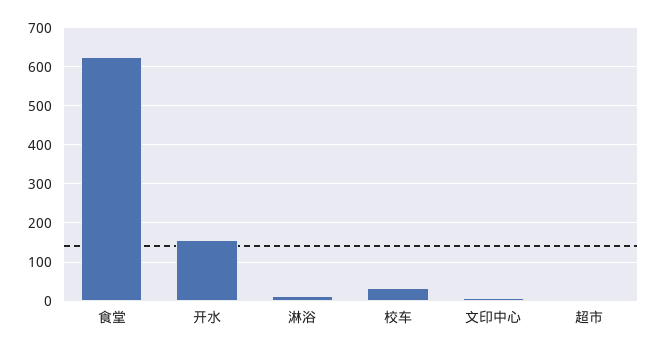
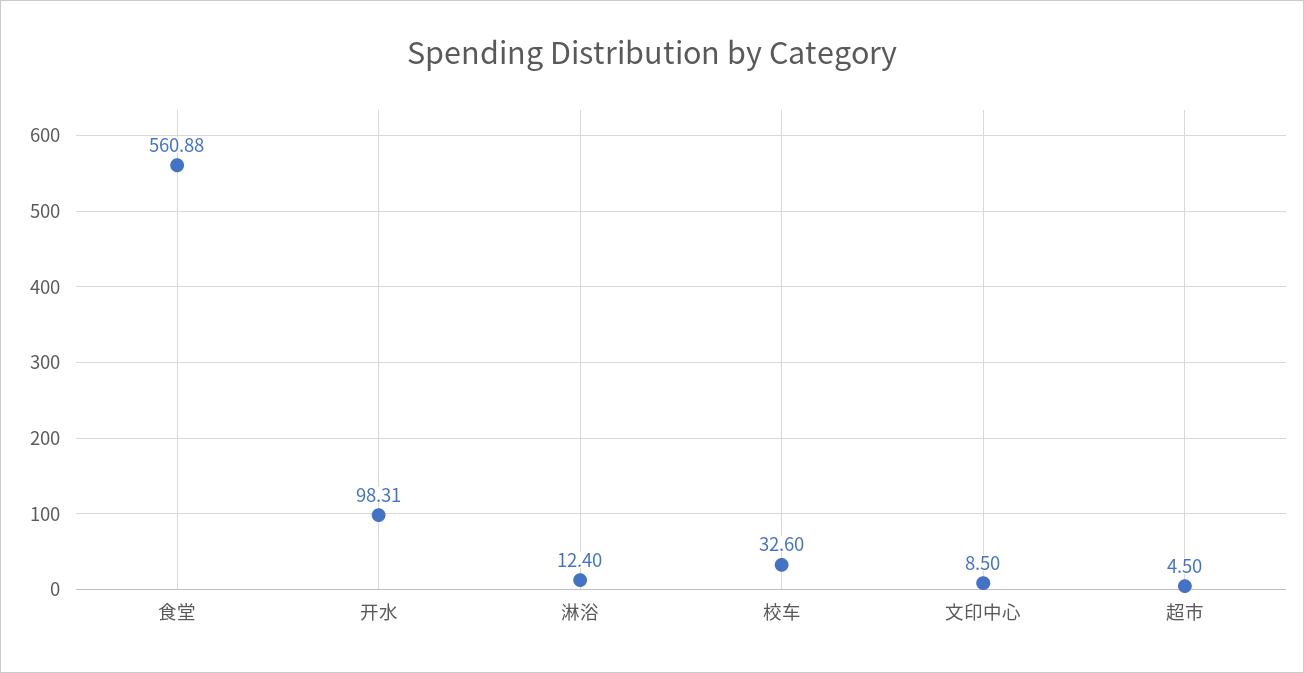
食堂: 620 -> 560.88
开水: 160 -> 98.31

